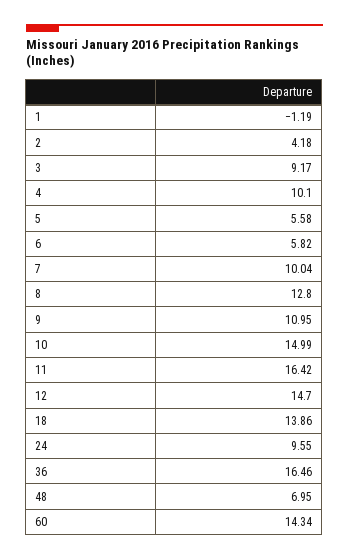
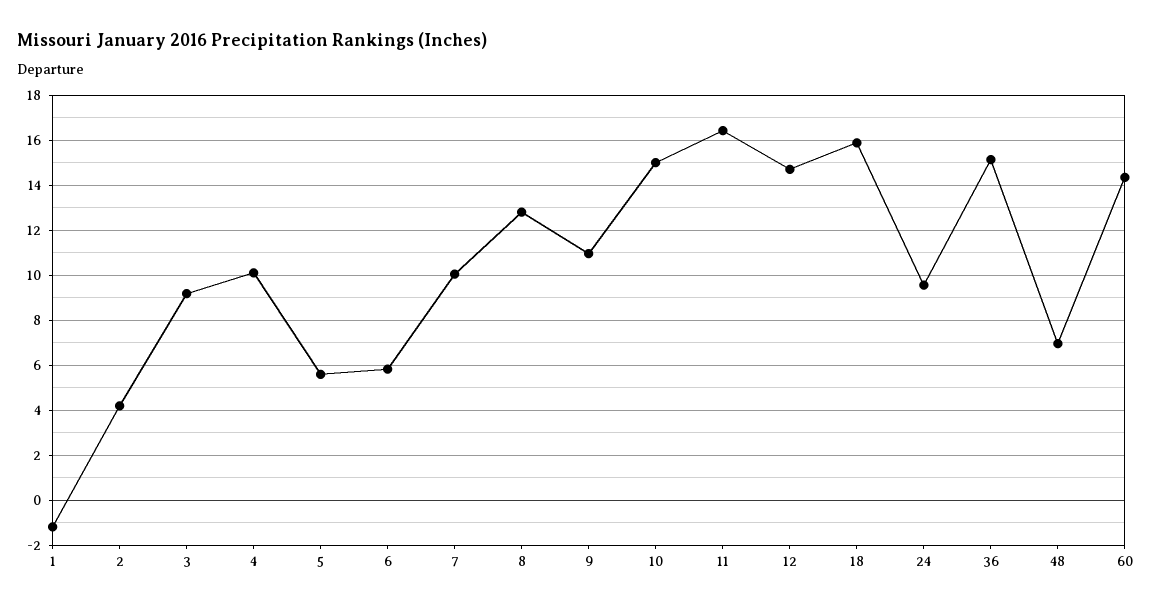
18: 13.86 -> 16
36: 16.46 -> 15

